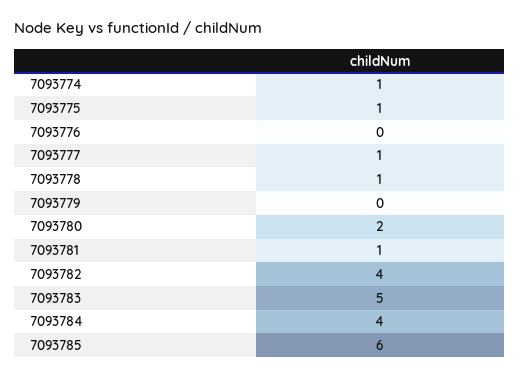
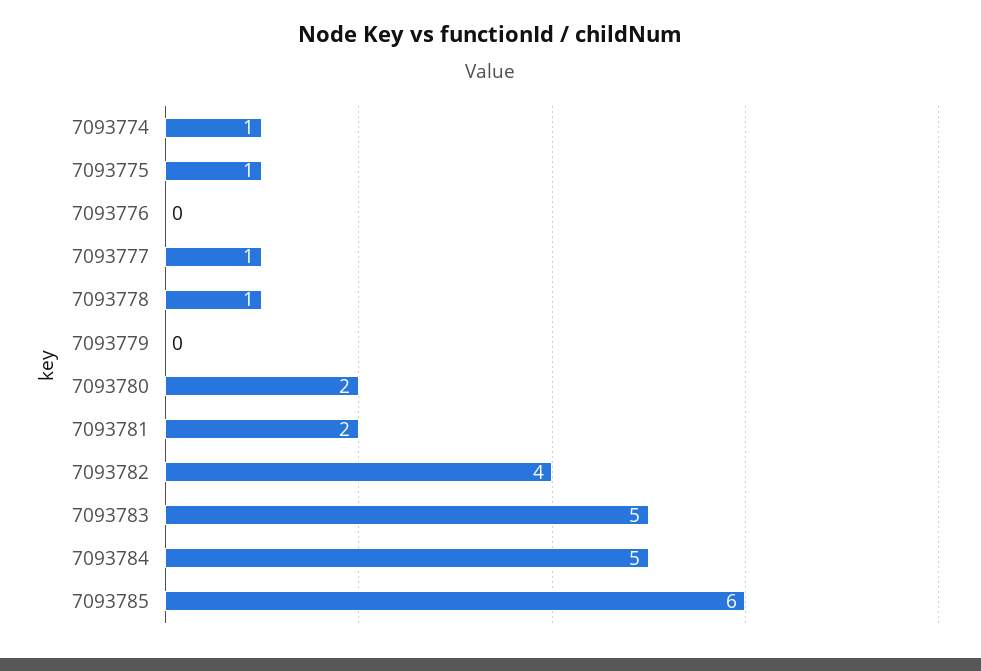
7093781: 1 -> 2
7093784: 4 -> 5

